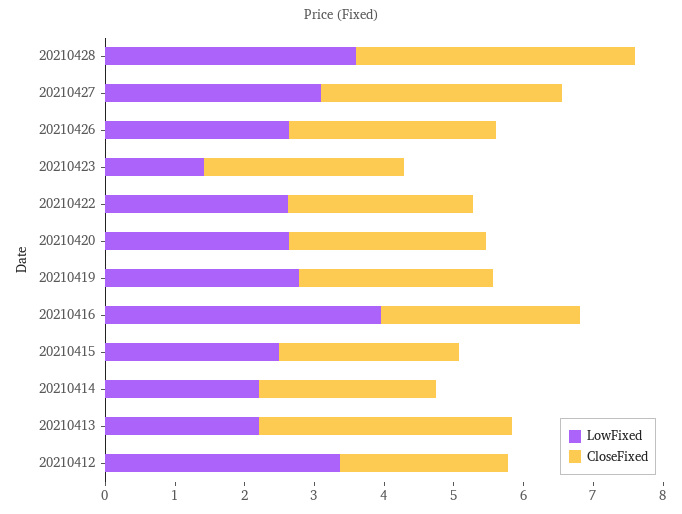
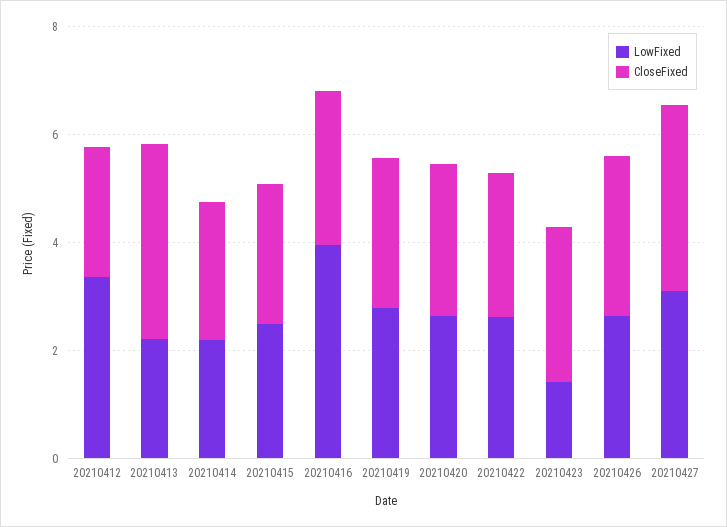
LowFixed, 20210428: 3.6 -> none
CloseFixed, 20210428: 4 -> none

